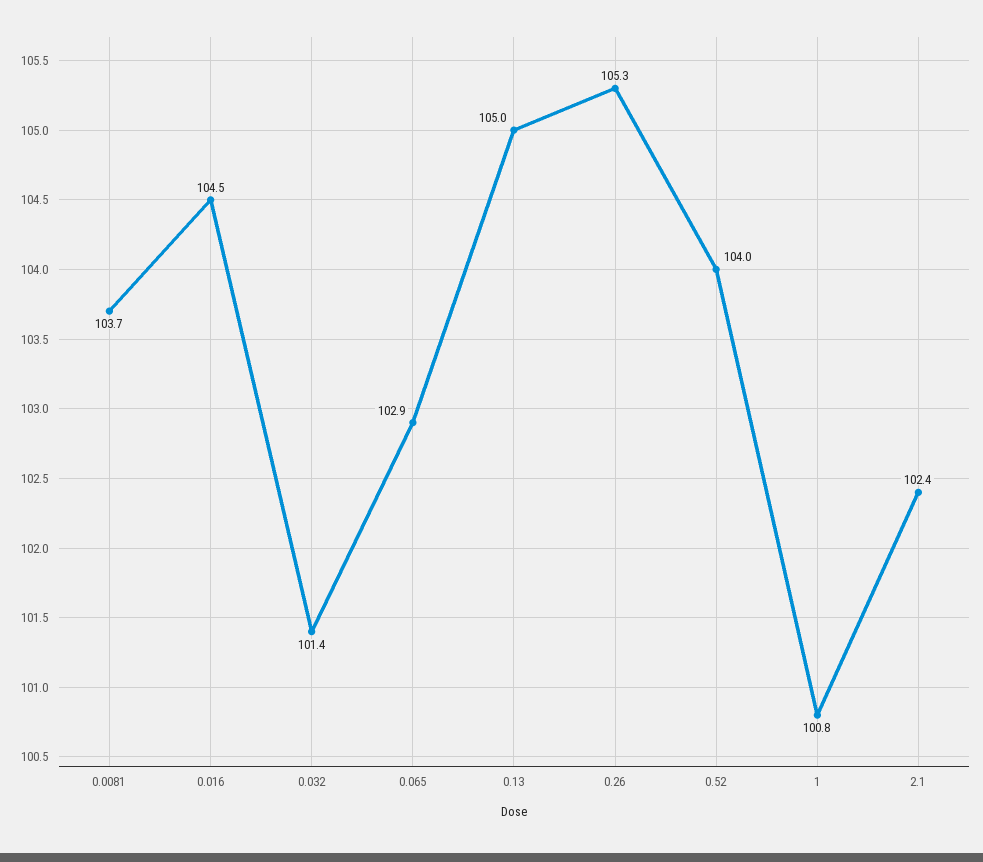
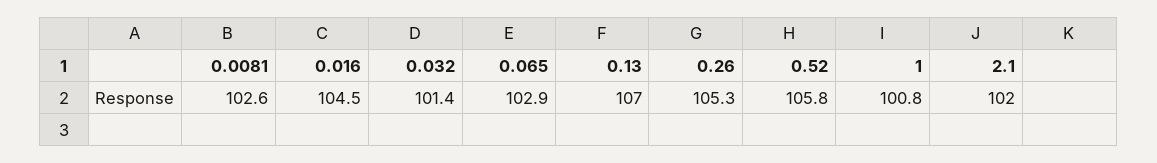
0.0081: 103.7 -> 102.6
0.13: 105 -> 107
0.52: 104 -> 105.8
2.1: 102.4 -> 102

